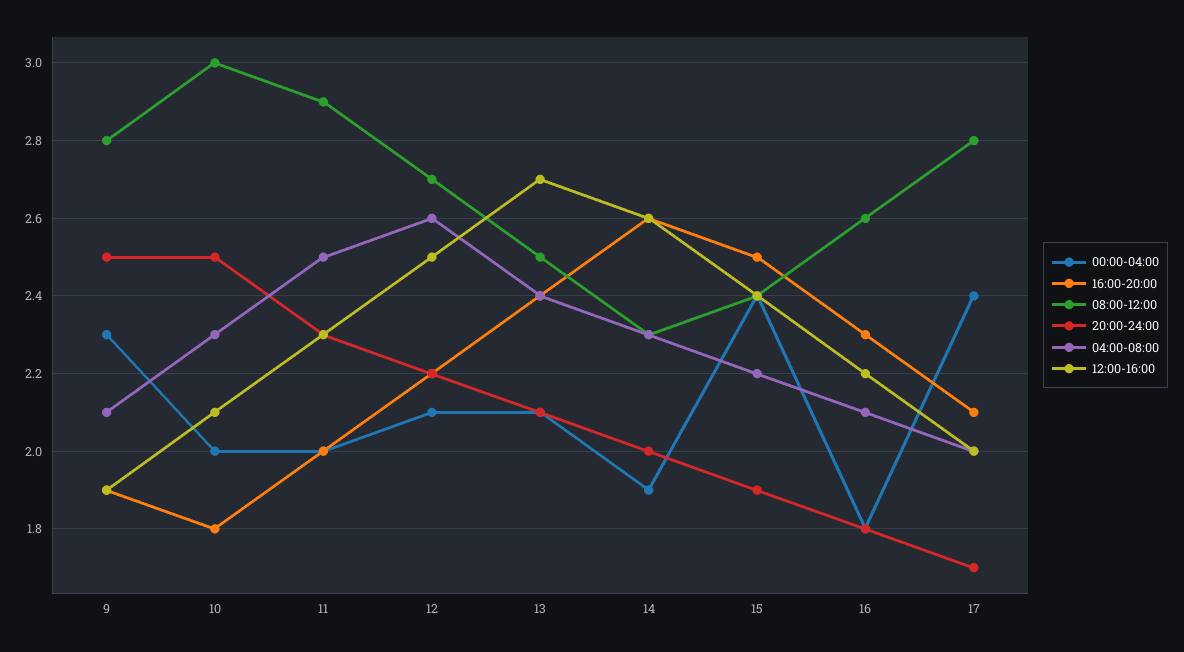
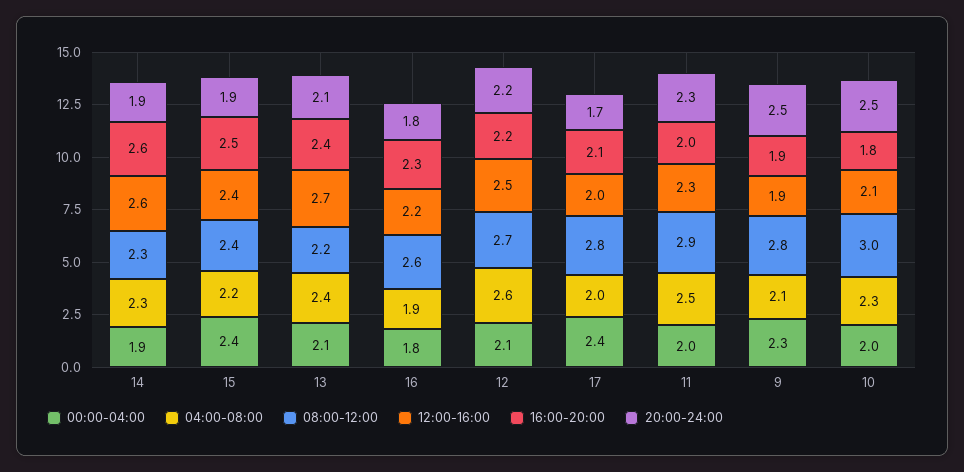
08:00-12:00, 13: 2.5 -> 2.2
20:00-24:00, 14: 2 -> 1.9
04:00-08:00, 16: 2.1 -> 1.9

